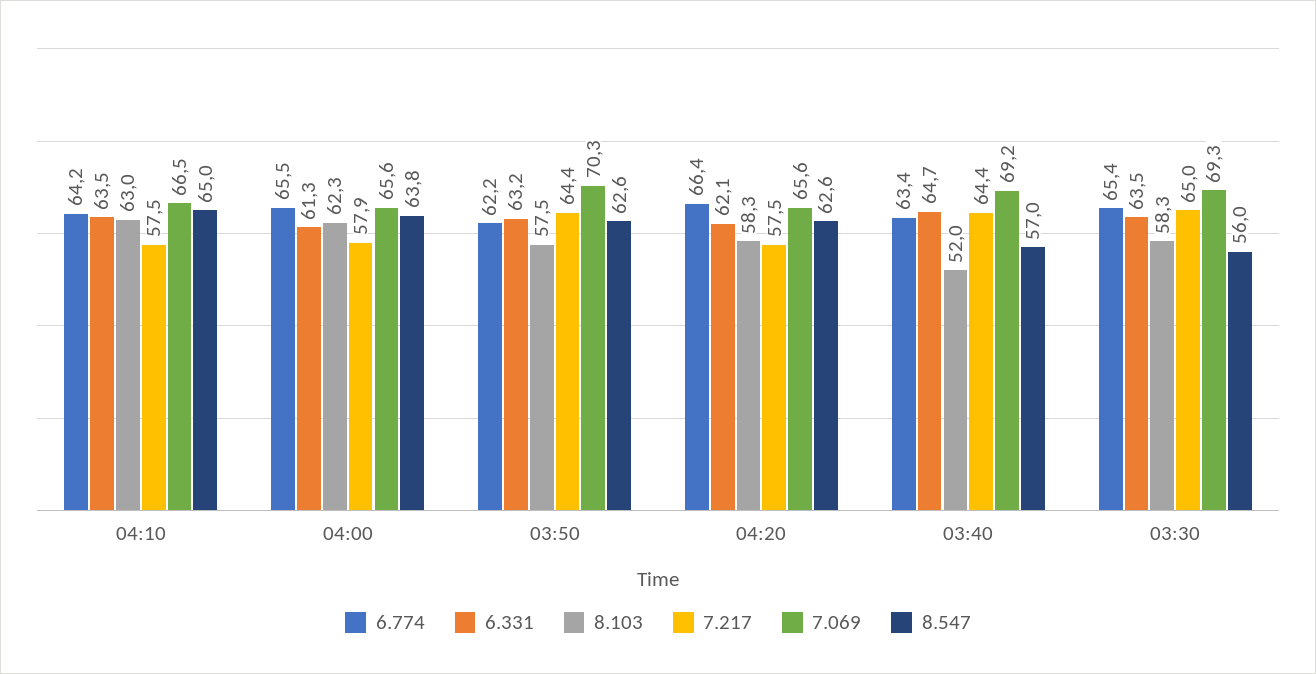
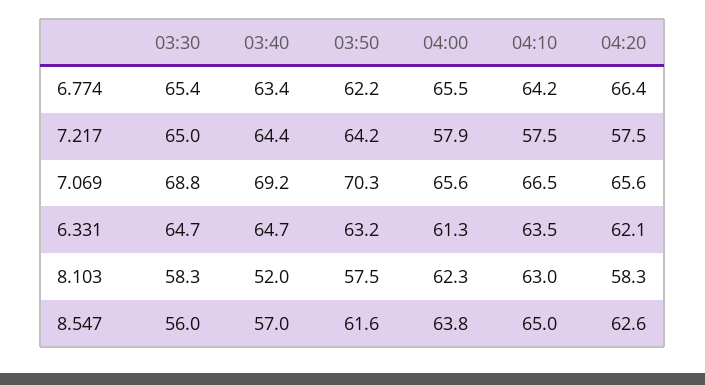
7.217, 03:50: 64.4 -> 64.2
8.547, 03:50: 62.6 -> 61.6
6.331, 03:30: 63.5 -> 64.7
7.069, 03:30: 69.3 -> 68.8

